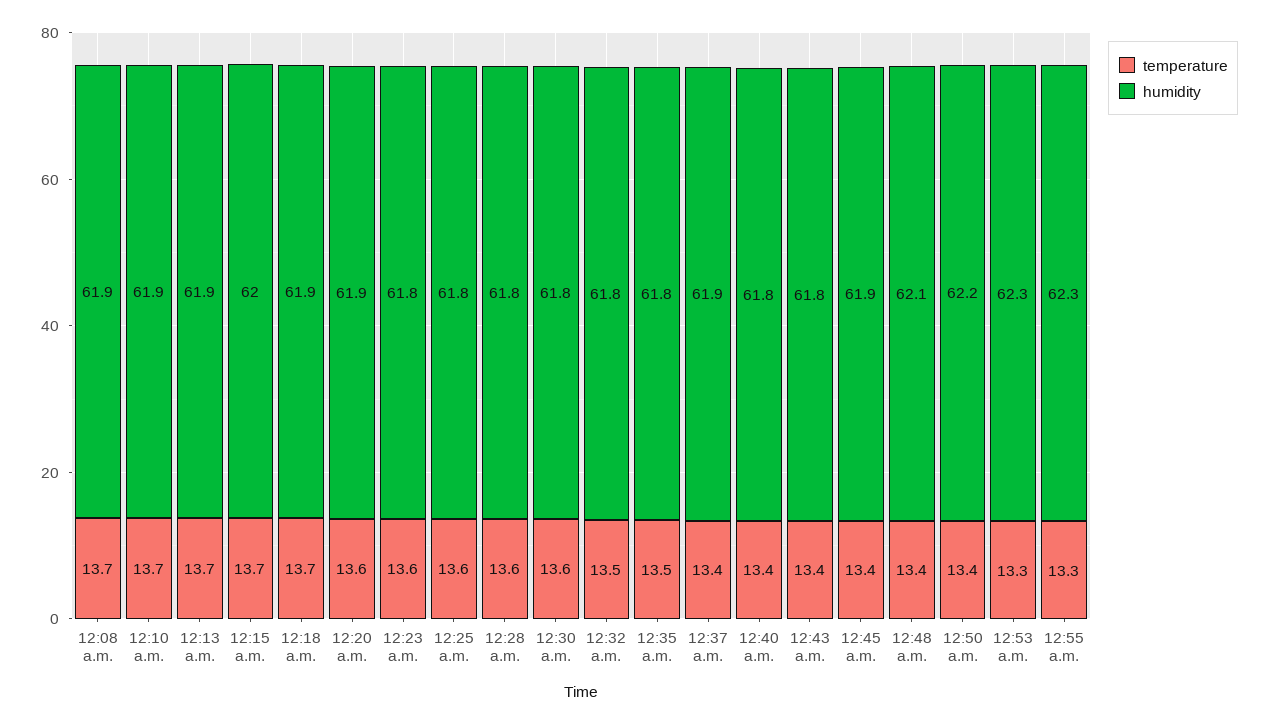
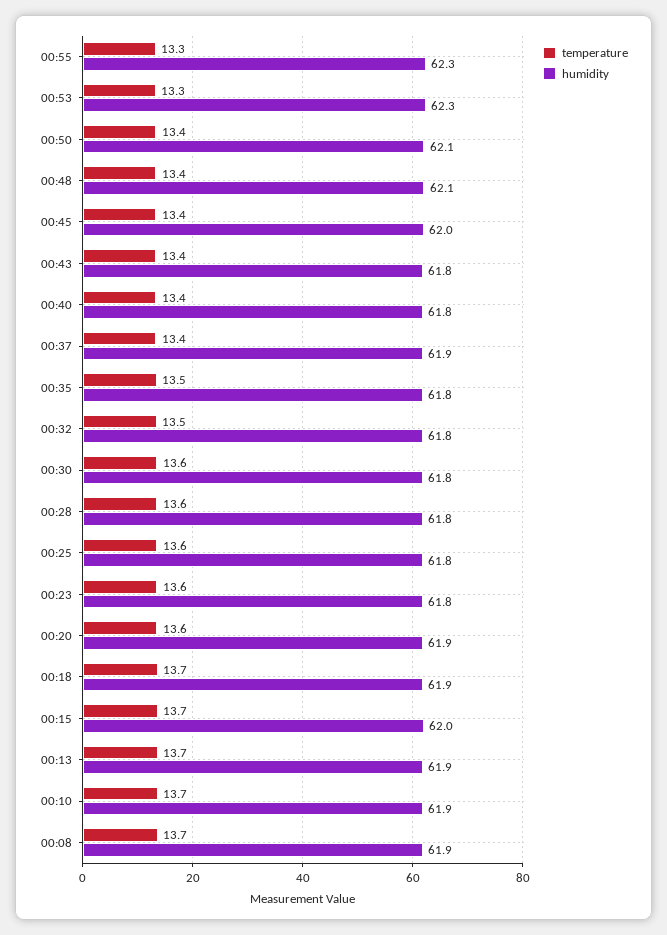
humidity, 12:45 a.m.: 61.9 -> 62
humidity, 12:50 a.m.: 62.2 -> 62.1

